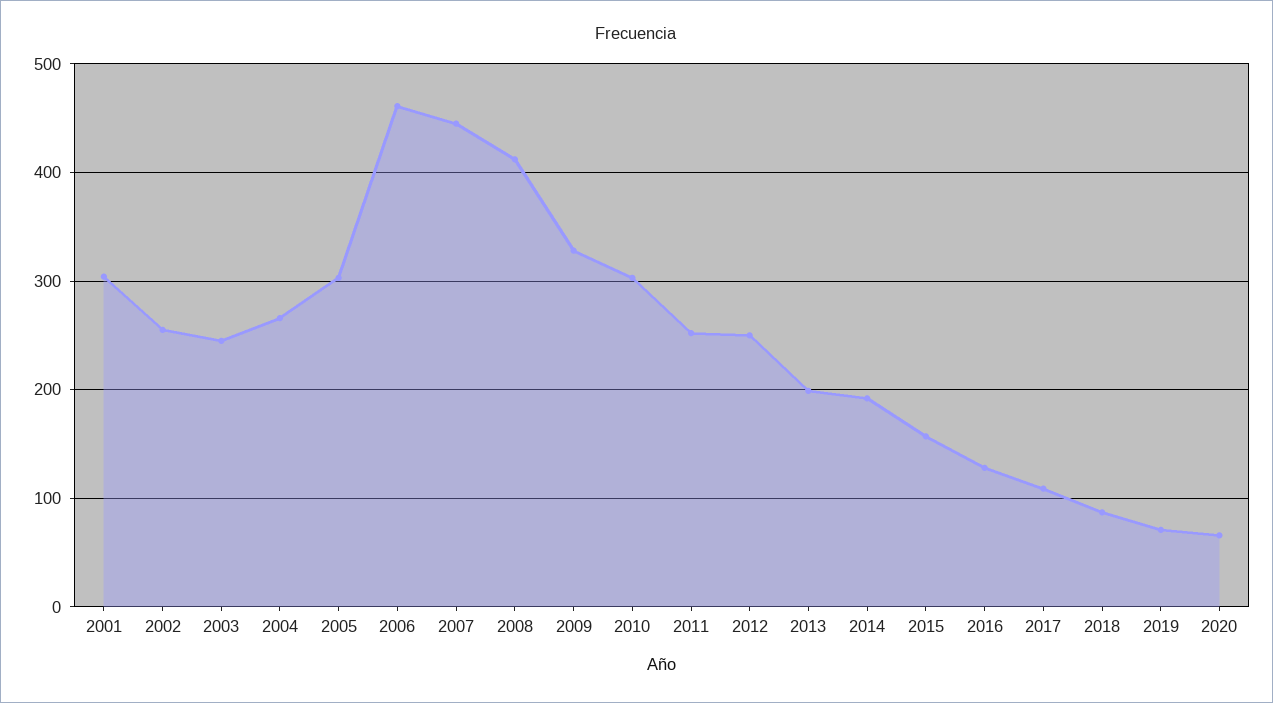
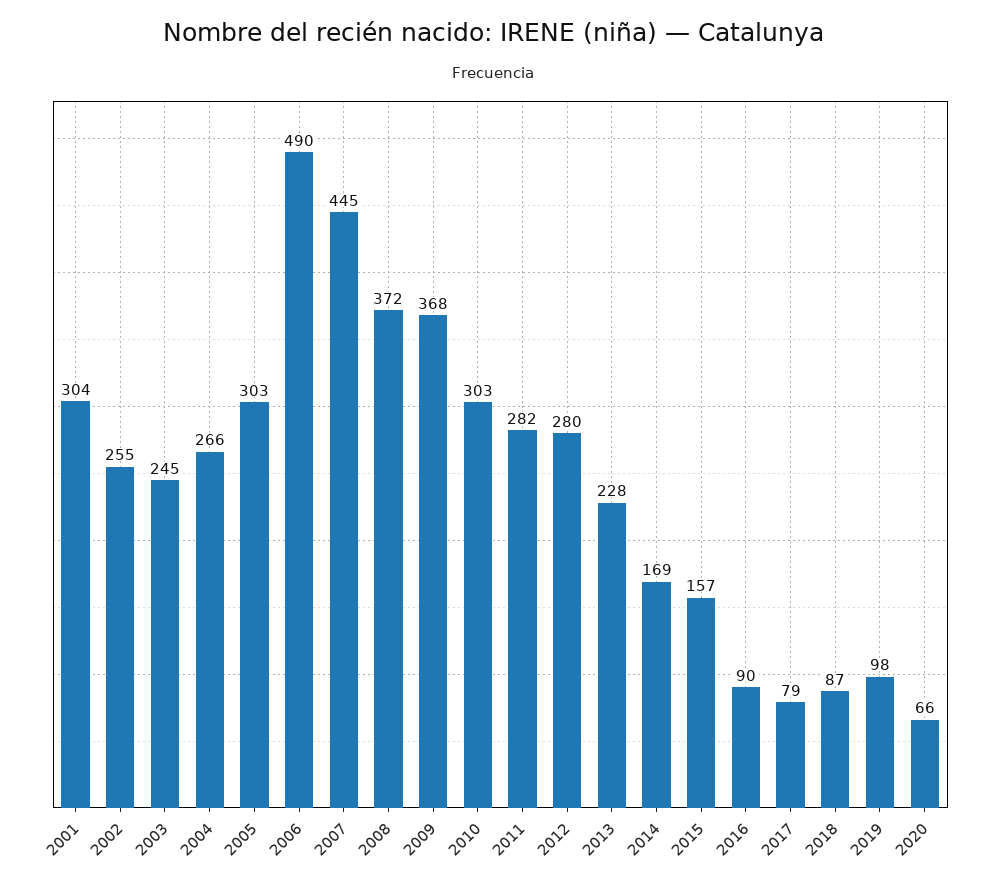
2006: 460 -> 490
2008: 410 -> 372
2009: 330 -> 368
2011: 250 -> 282
2012: 250 -> 280
2013: 200 -> 228
2014: 190 -> 169
2016: 130 -> 90
2017: 110 -> 79
2019: 70 -> 98

